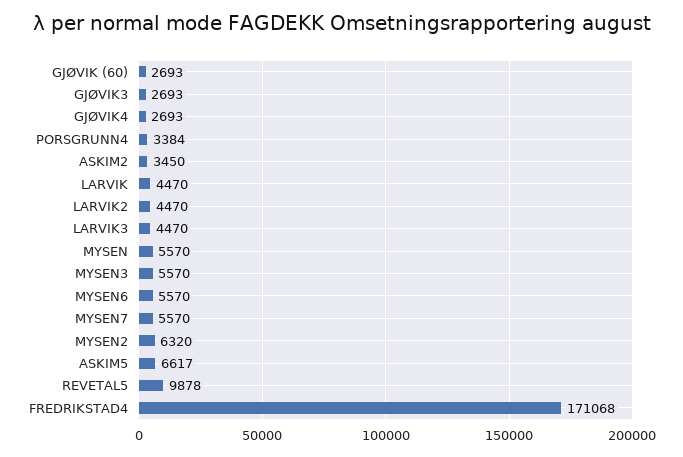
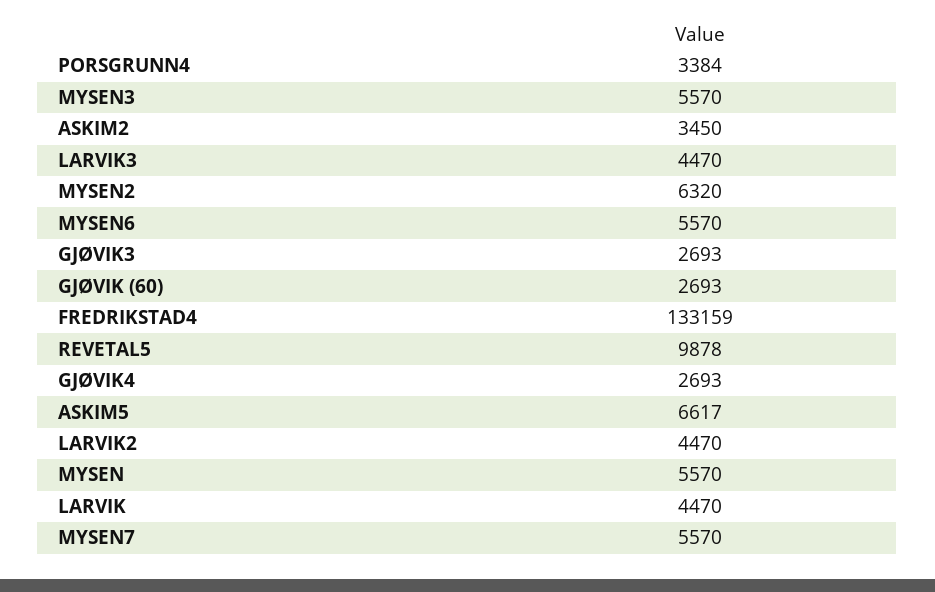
FREDRIKSTAD4: 171068 -> 133159

